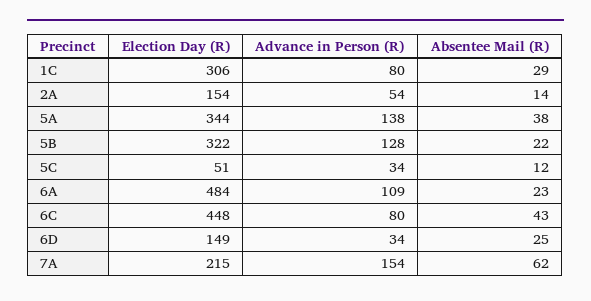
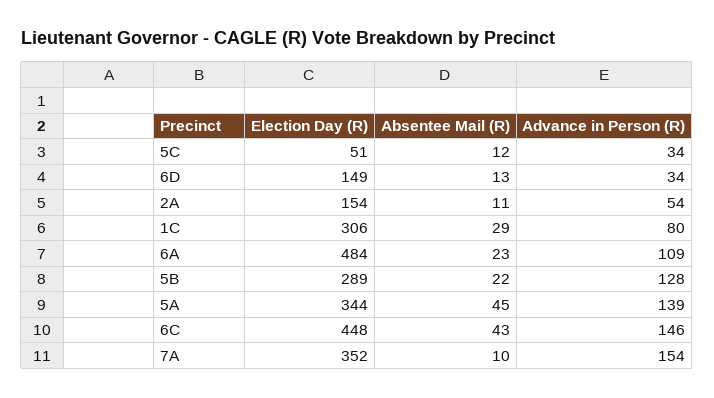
Absentee Mail (R), 2A: 14 -> 11
Advance in Person (R), 5A: 138 -> 139
Absentee Mail (R), 5A: 38 -> 45
Election Day (R), 5B: 322 -> 289
Advance in Person (R), 6C: 80 -> 146
Absentee Mail (R), 6D: 25 -> 13
Election Day (R), 7A: 215 -> 352
Absentee Mail (R), 7A: 62 -> 10

